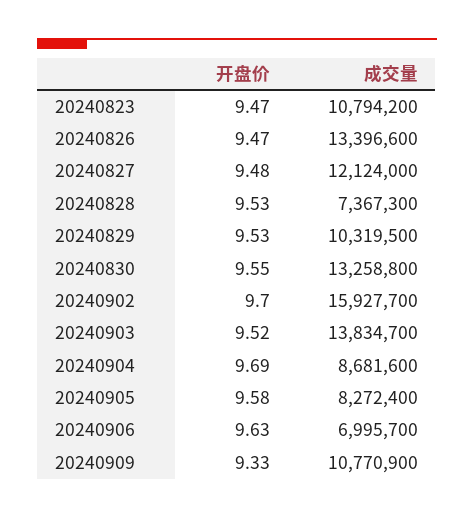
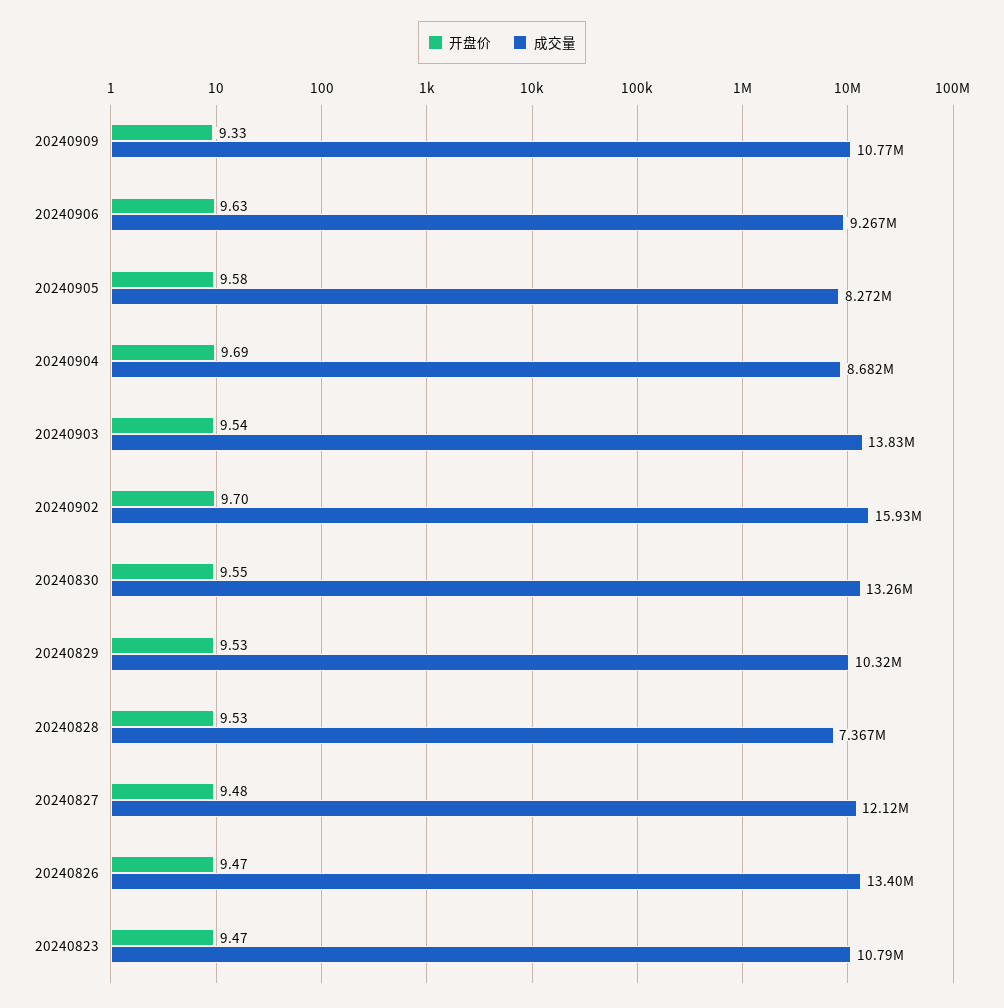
开盘价, 20240903: 9.52 -> 9.54
成交量, 20240906: 6995700 -> 9267000

